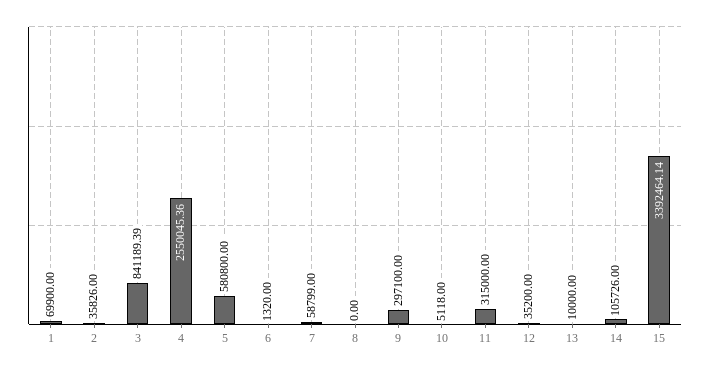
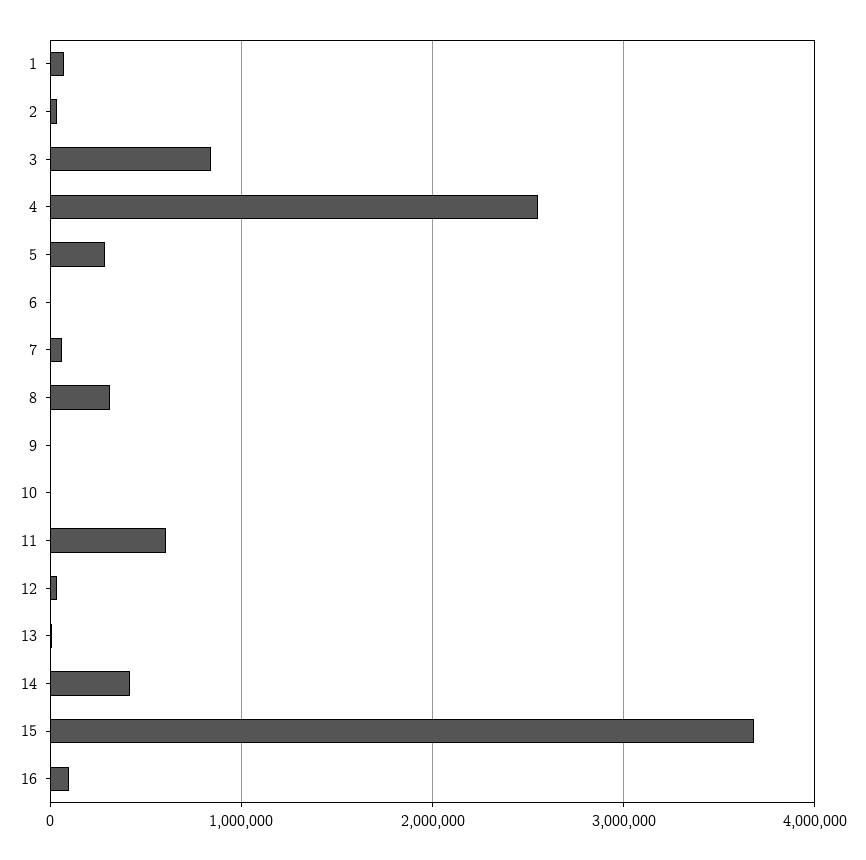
5: 580800 -> 300000
8: 0 -> 300000
9: 297100 -> 0
11: 315000 -> 600000
14: 105726 -> 400000
15: 3392464.14 -> 3700000
16: none -> 100000

